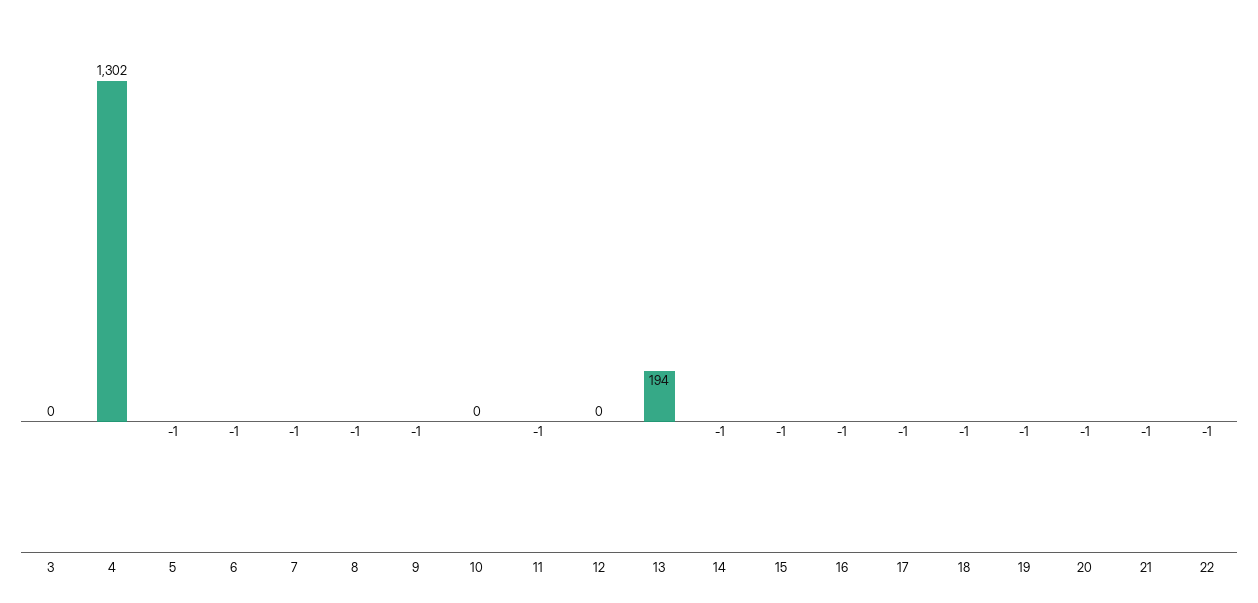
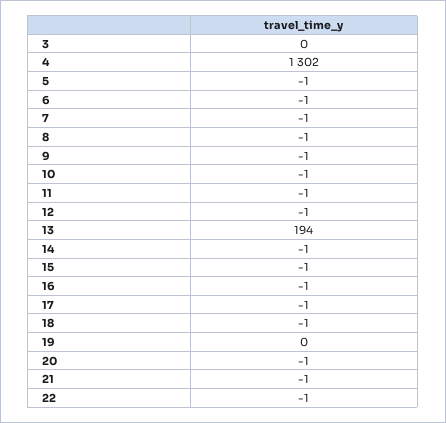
10: 0 -> -1
12: 0 -> -1
19: -1 -> 0

